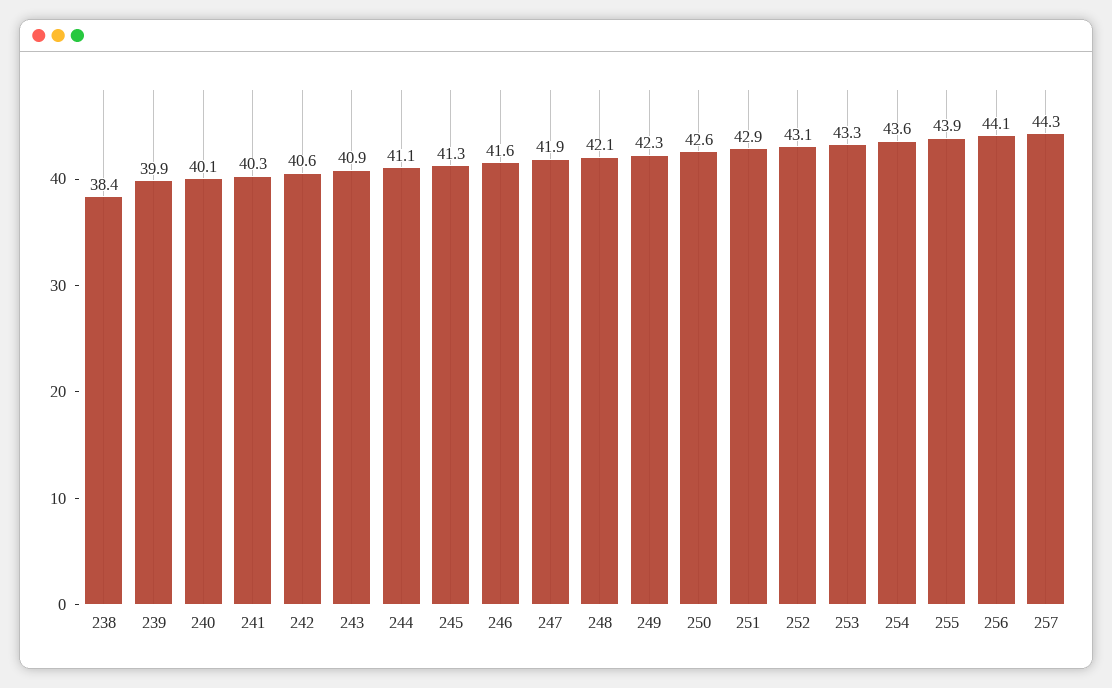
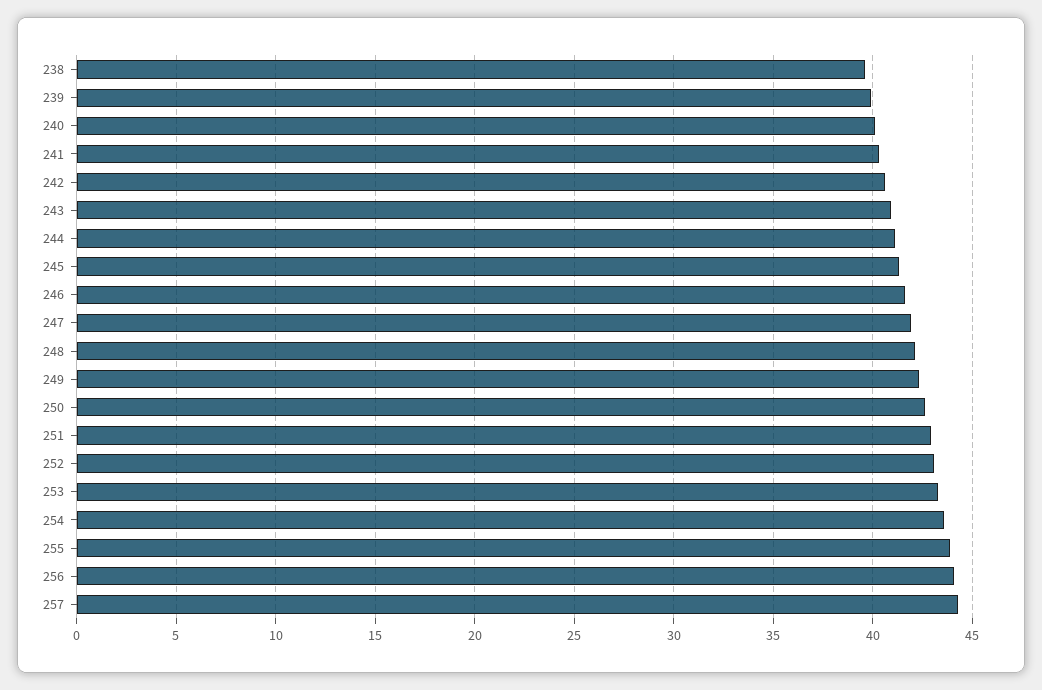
238: 38.4 -> 39.5

